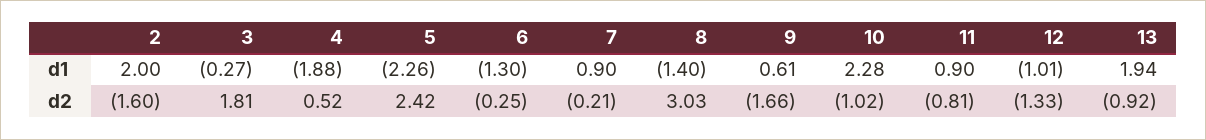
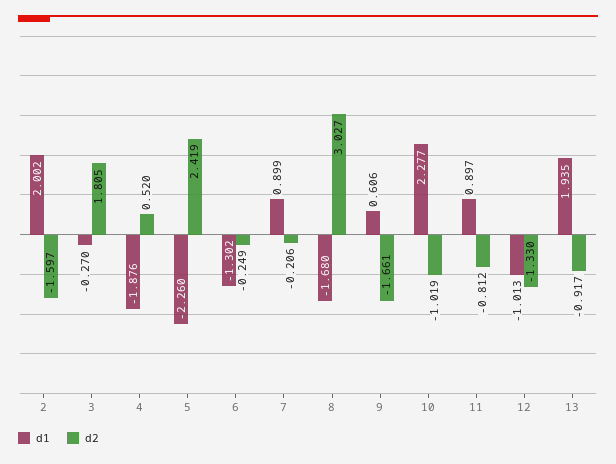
d1, 8: -1.4 -> -1.68

